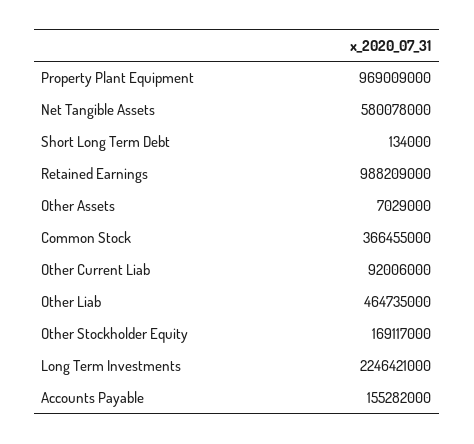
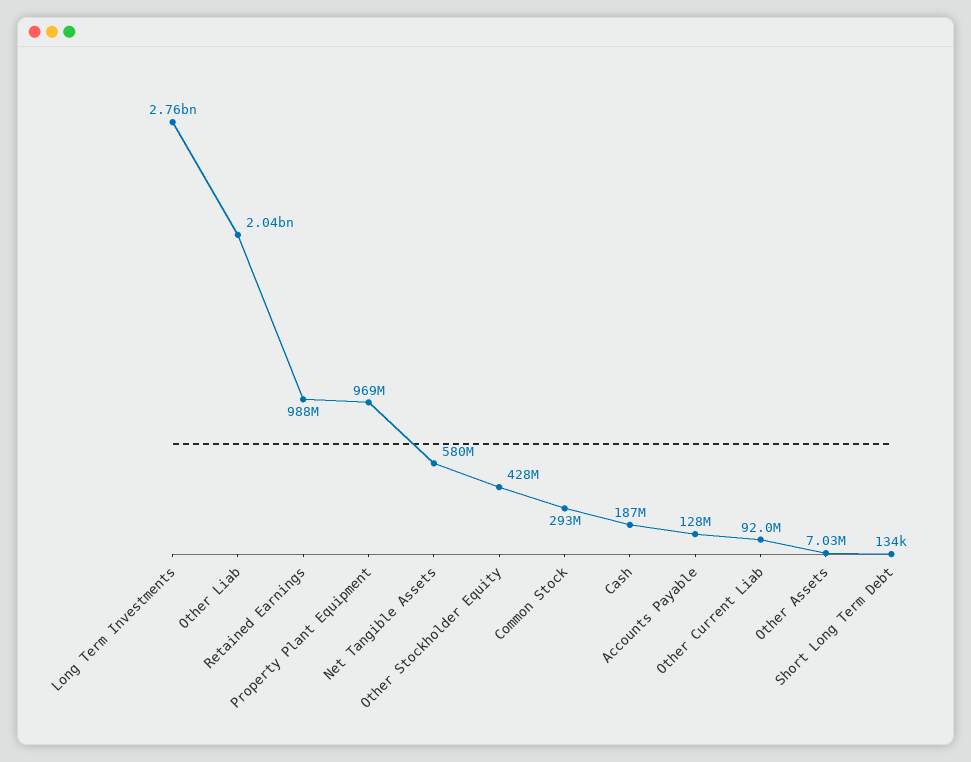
Common Stock: 366455000 -> 293000000
Other Liab: 464735000 -> 2040000000
Other Stockholder Equity: 169117000 -> 428000000
Long Term Investments: 2246421000 -> 2760000000
Accounts Payable: 155282000 -> 128000000
Cash: none -> 187000000

